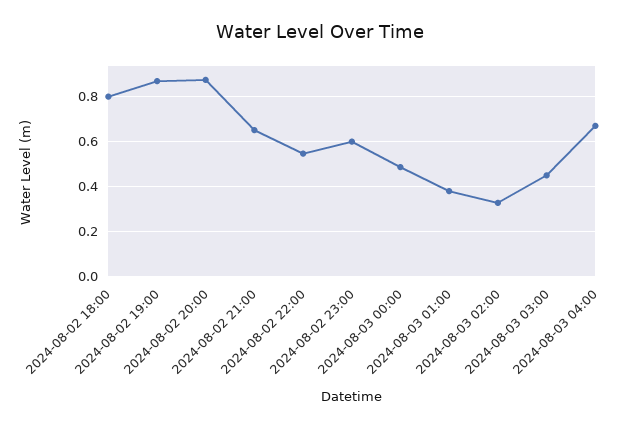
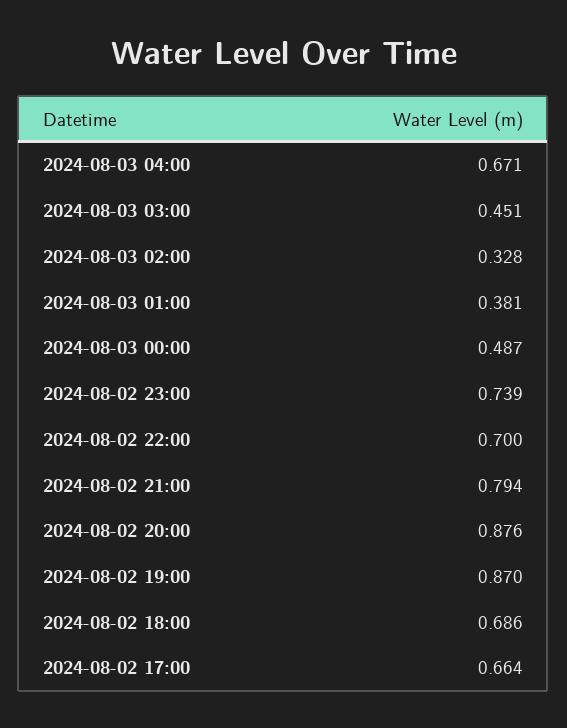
2024-08-02 18:00: 0.8 -> 0.686
2024-08-02 21:00: 0.65 -> 0.794
2024-08-02 22:00: 0.55 -> 0.7
2024-08-02 23:00: 0.6 -> 0.739
2024-08-02 17:00: none -> 0.664

